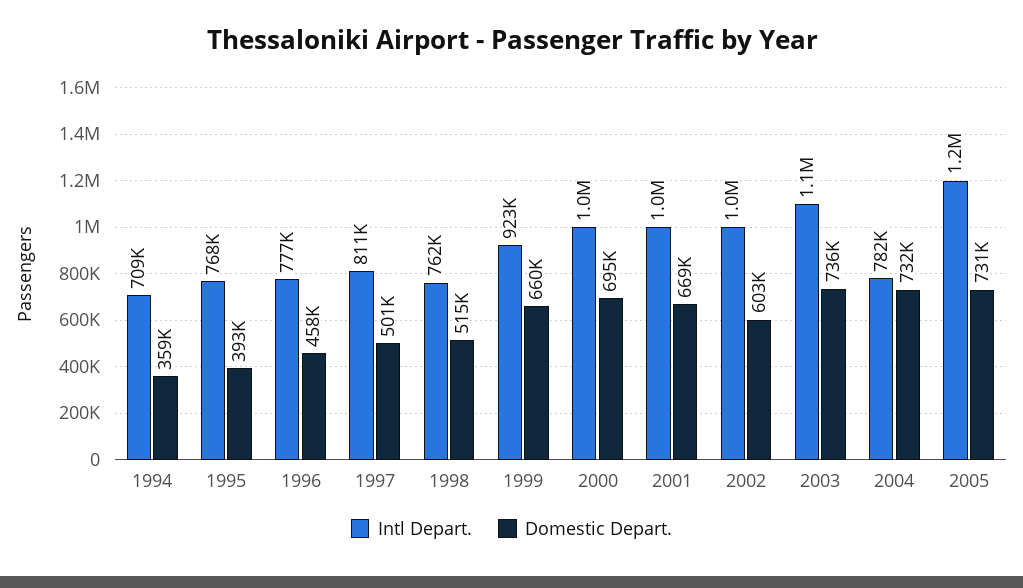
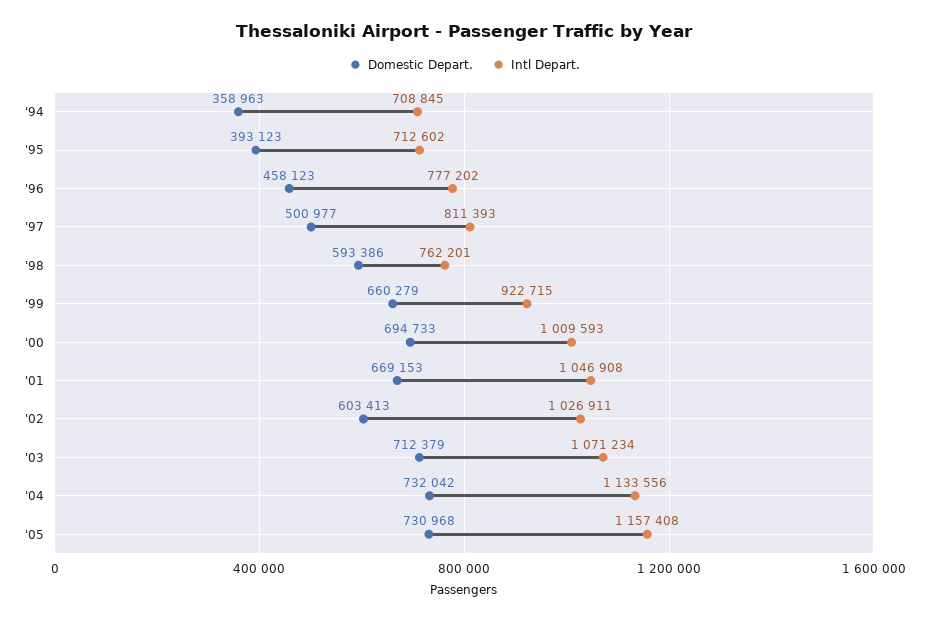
Intl Depart., 1995: 768000 -> 712602
Domestic Depart., 1998: 515000 -> 593386
Domestic Depart., 2003: 736000 -> 712379
Intl Depart., 2004: 782000 -> 1133556

